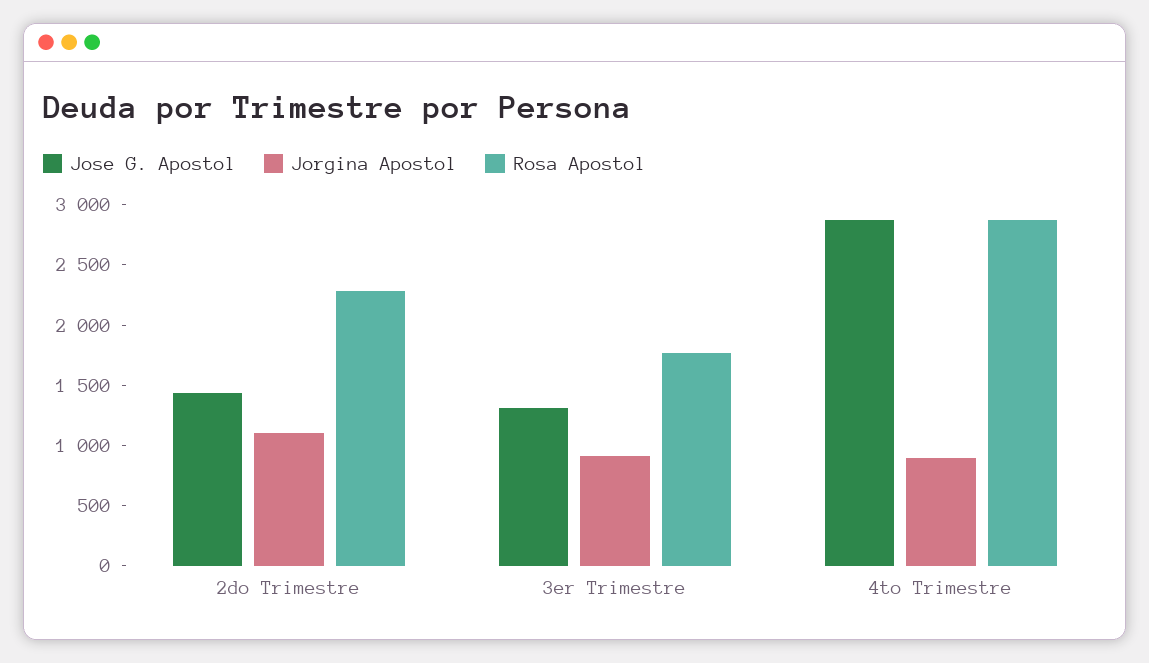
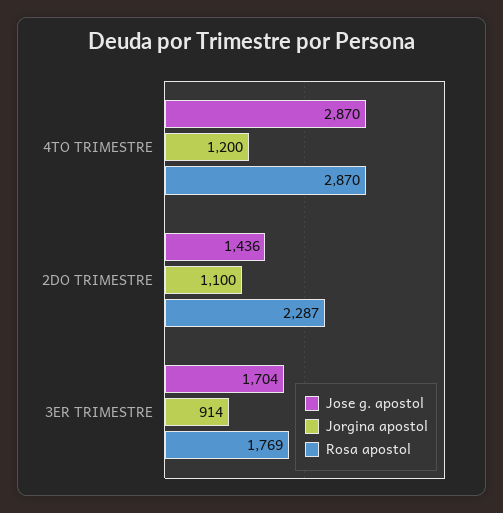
Jose G. Apostol, 3er Trimestre: 1300 -> 1704
Jorgina Apostol, 4to Trimestre: 900 -> 1200

